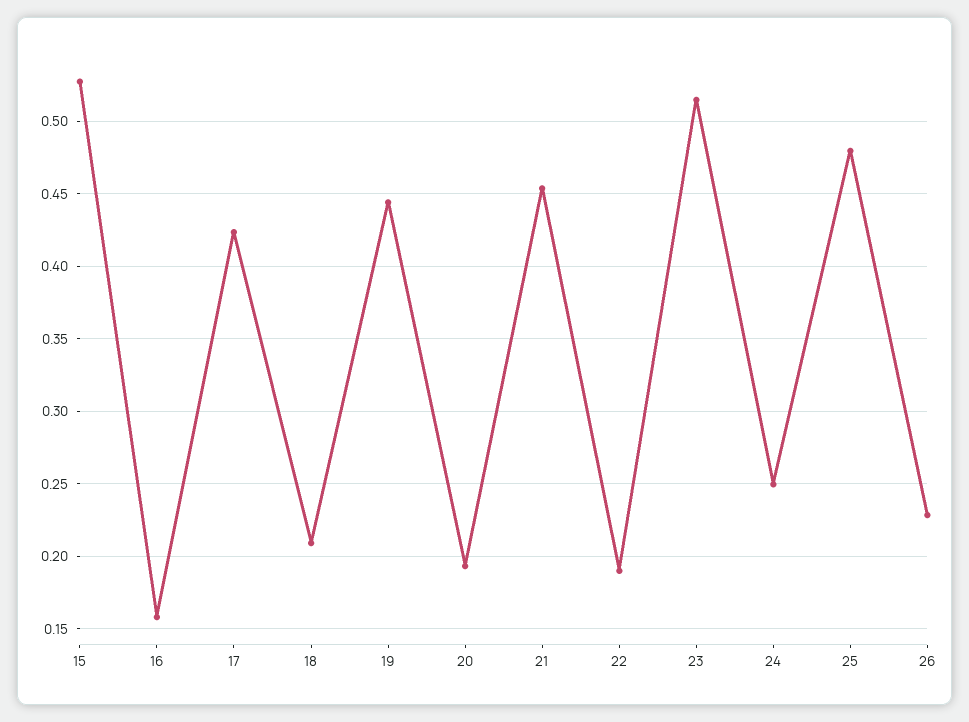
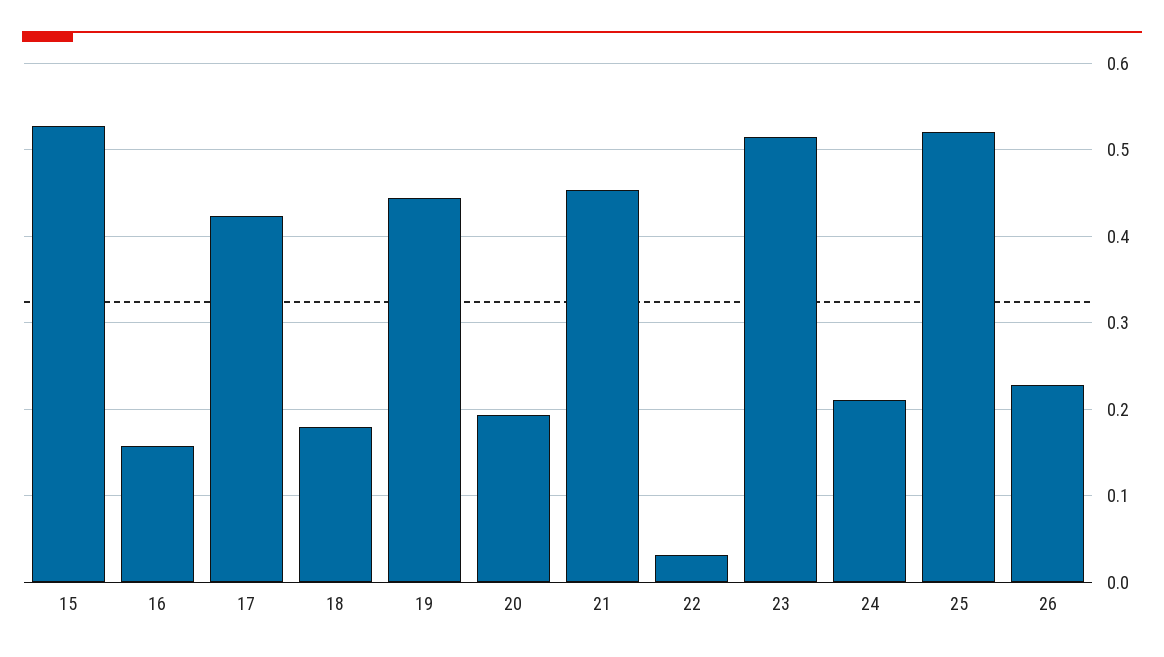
18: 0.21 -> 0.18
22: 0.19 -> 0.03
24: 0.25 -> 0.21
25: 0.48 -> 0.52

